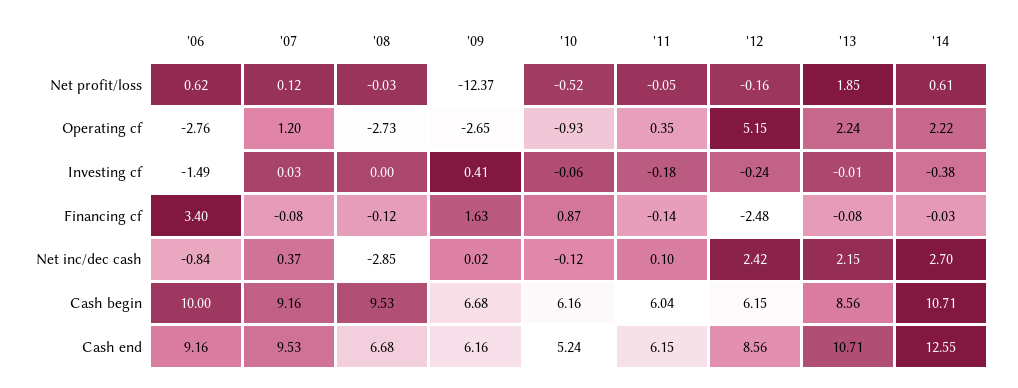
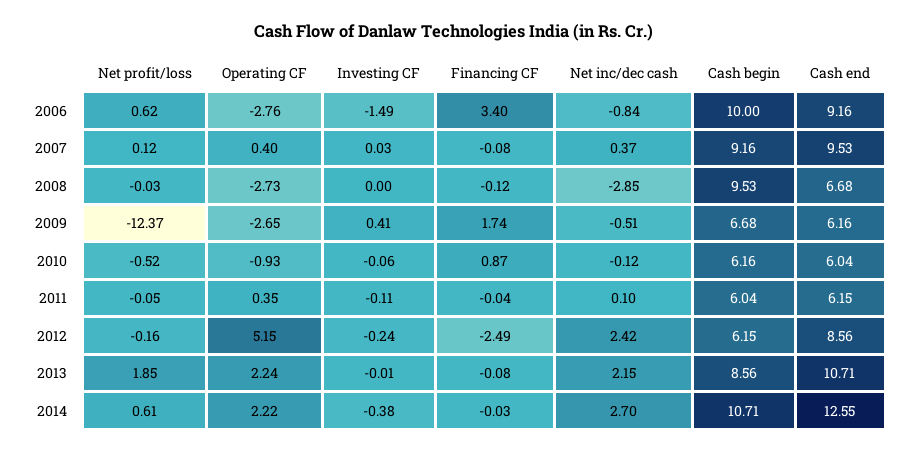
'07, Operating cf: 1.2 -> 0.4
'11, Investing cf: -0.18 -> -0.11
'09, Financing cf: 1.63 -> 1.74
'11, Financing cf: -0.14 -> -0.04
'12, Financing cf: -2.48 -> -2.49
'09, Net inc/dec cash: 0.02 -> -0.51
'10, Cash end: 5.24 -> 6.04

